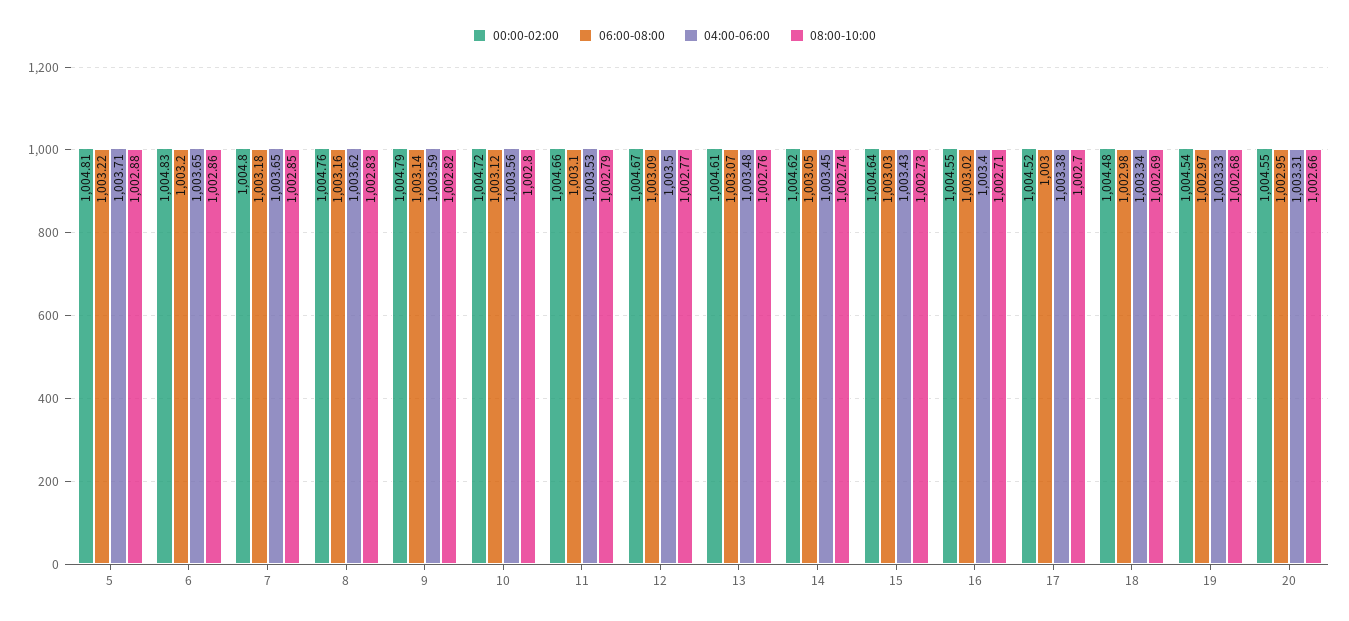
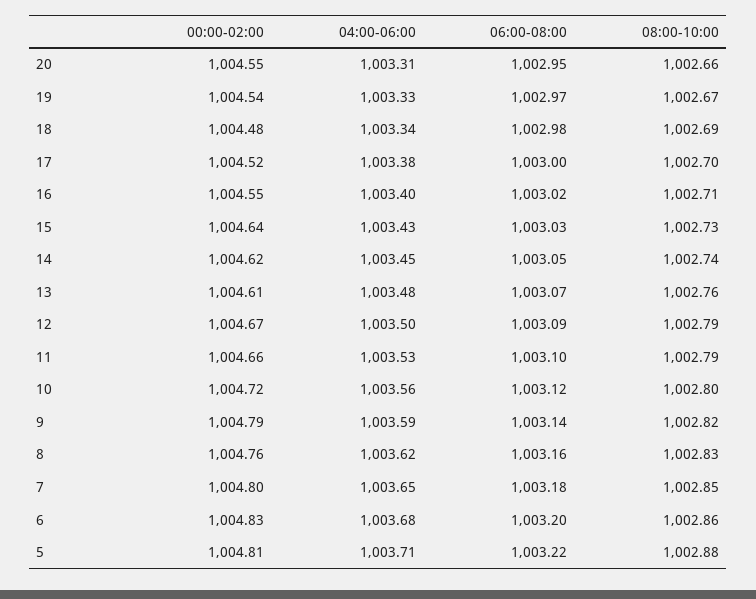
04:00-06:00, 6: 1003.65 -> 1003.68
08:00-10:00, 12: 1002.77 -> 1002.79
08:00-10:00, 19: 1002.68 -> 1002.67

